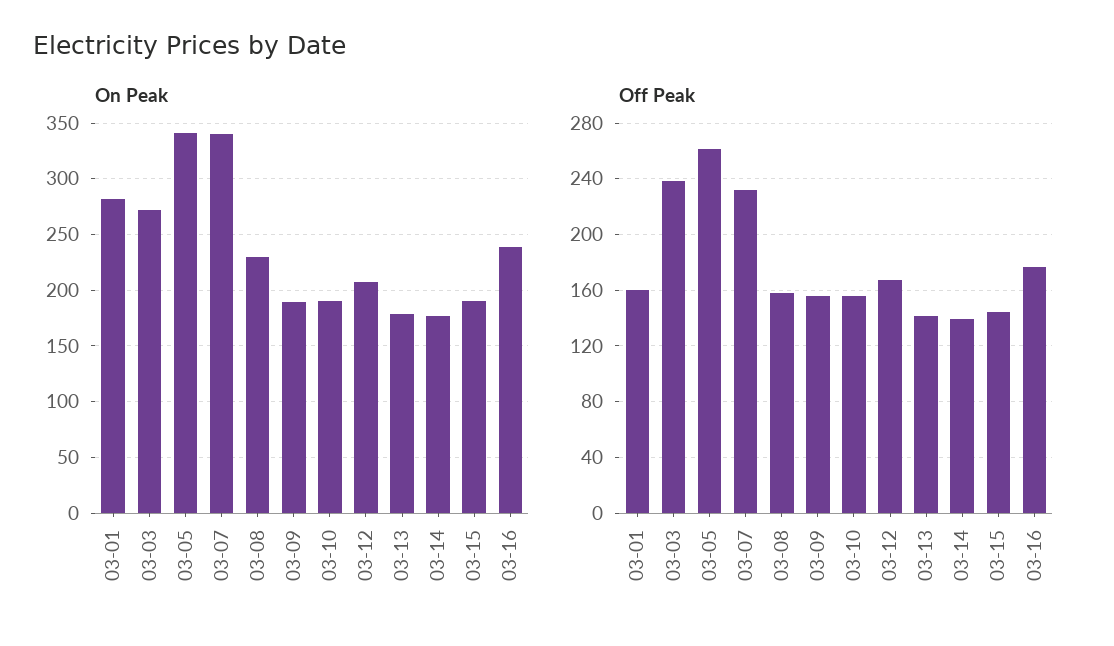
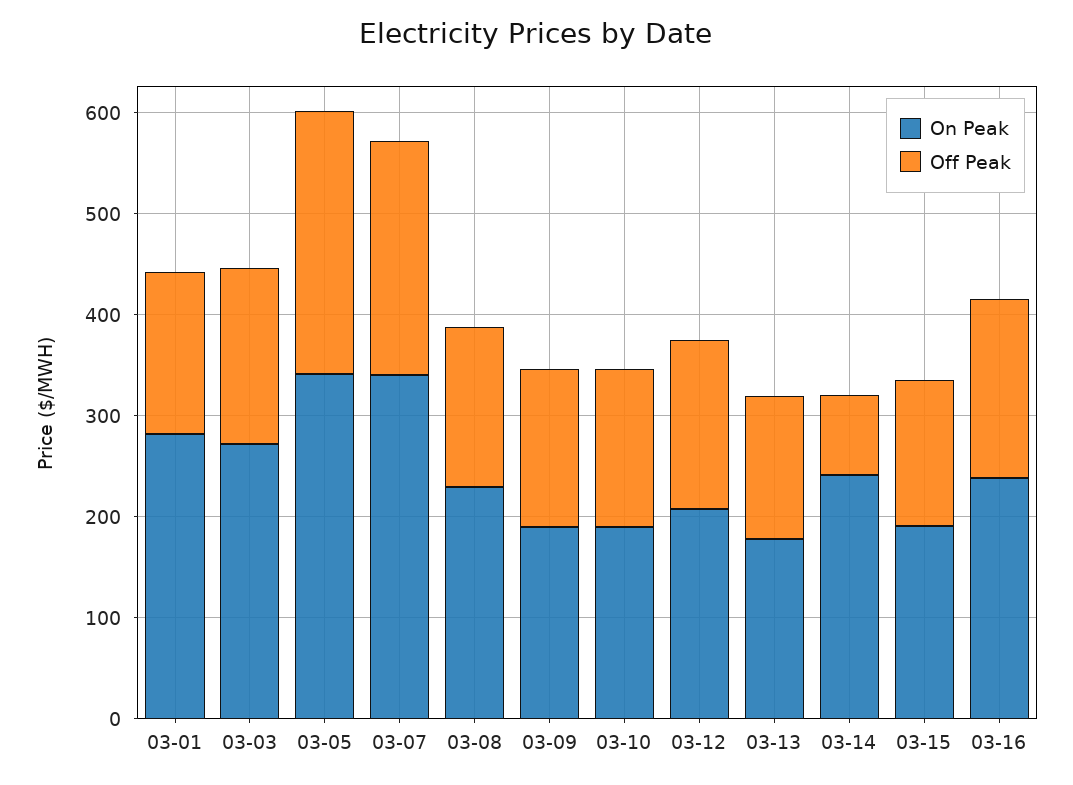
On Peak, 03-14: 180 -> 240
Off Peak, 03-03: 240 -> 180
Off Peak, 03-14: 140 -> 80

